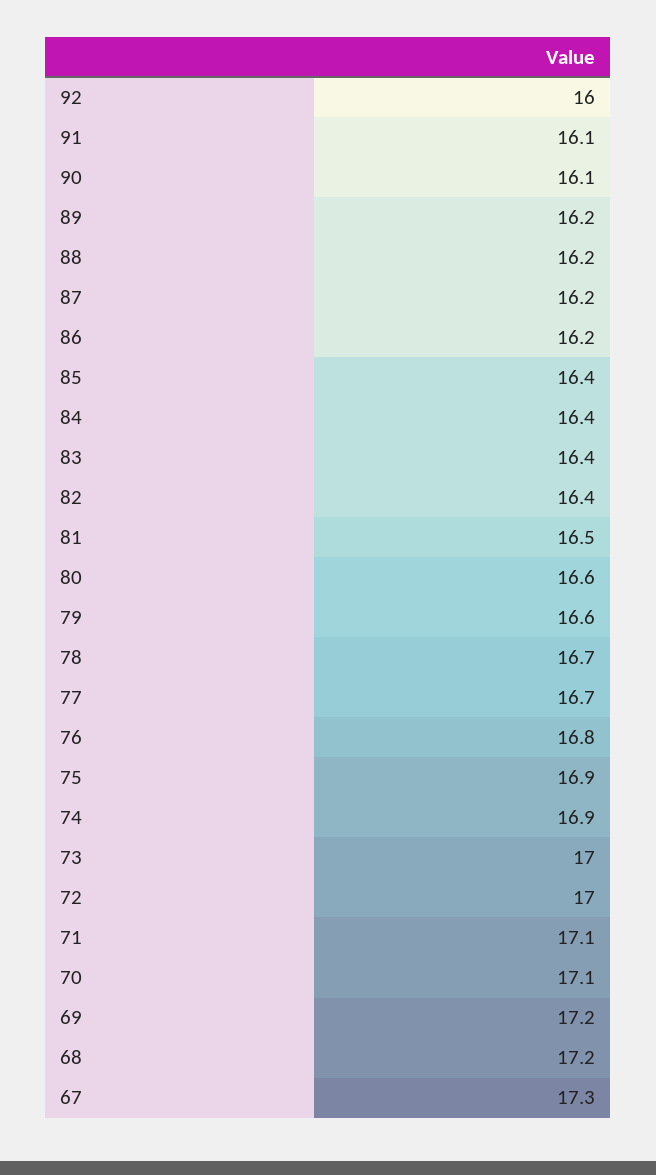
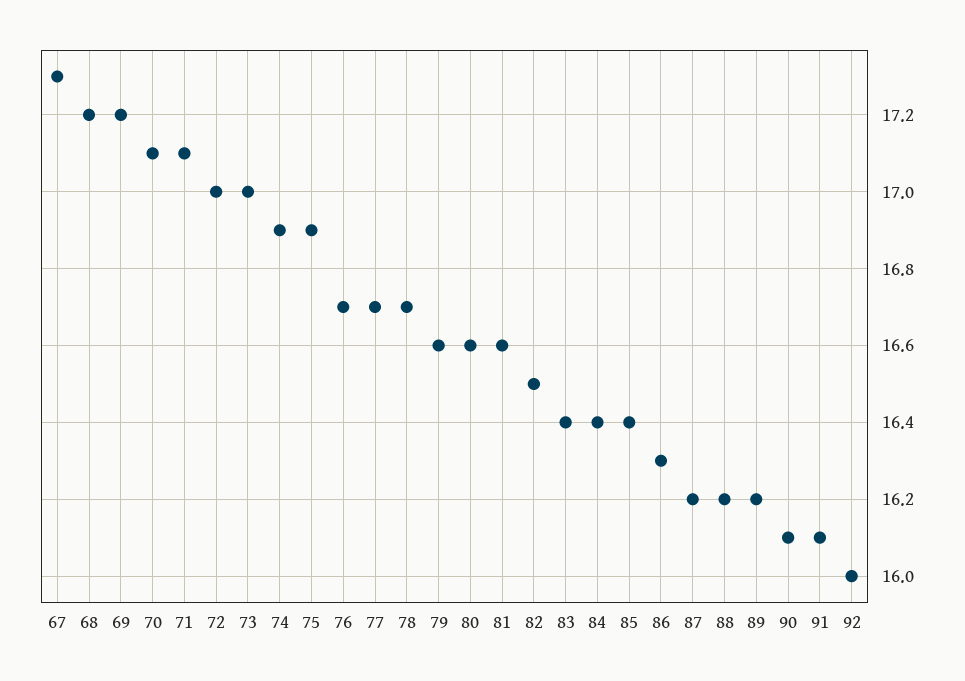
86: 16.2 -> 16.3
82: 16.4 -> 16.5
81: 16.5 -> 16.6
76: 16.8 -> 16.7

